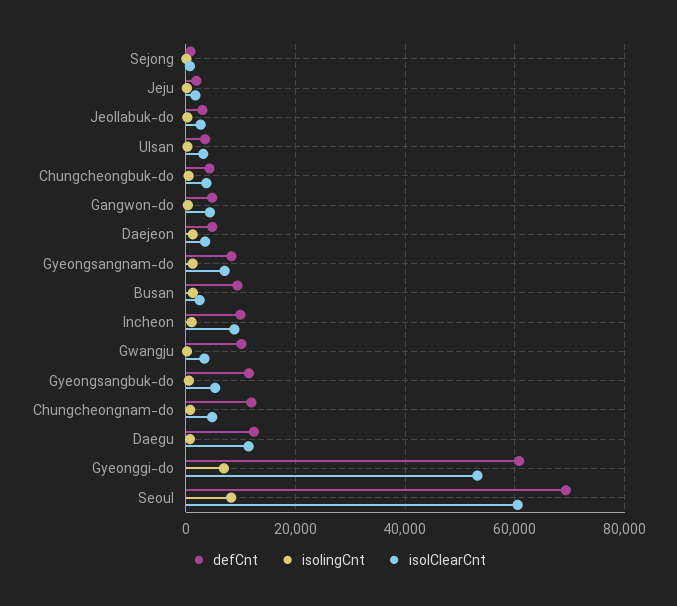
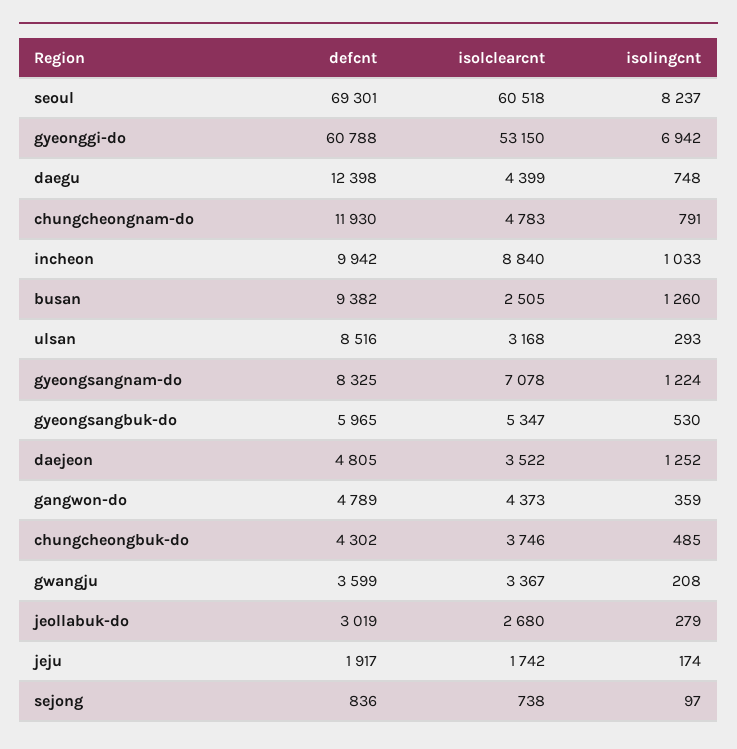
defCnt, Ulsan: 4000 -> 8516
defCnt, Gwangju: 10000 -> 3599
defCnt, Gyeongsangbuk-do: 12000 -> 5965
isolClearCnt, Daegu: 12000 -> 4399

